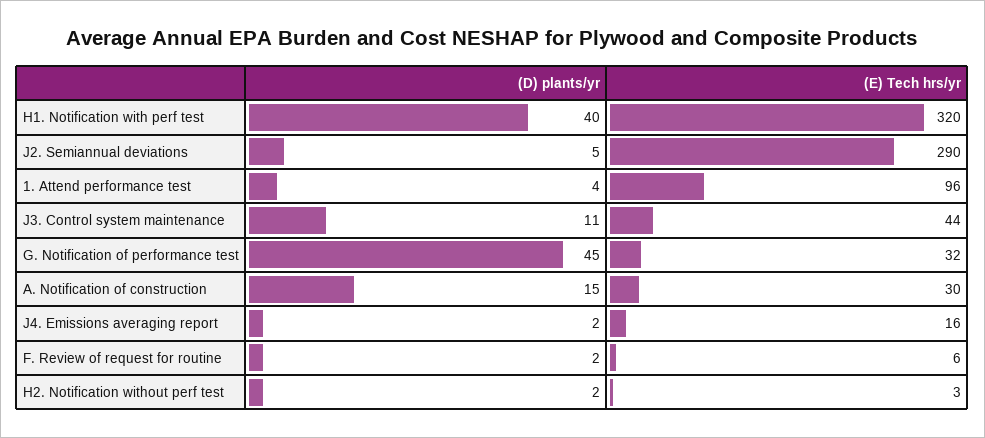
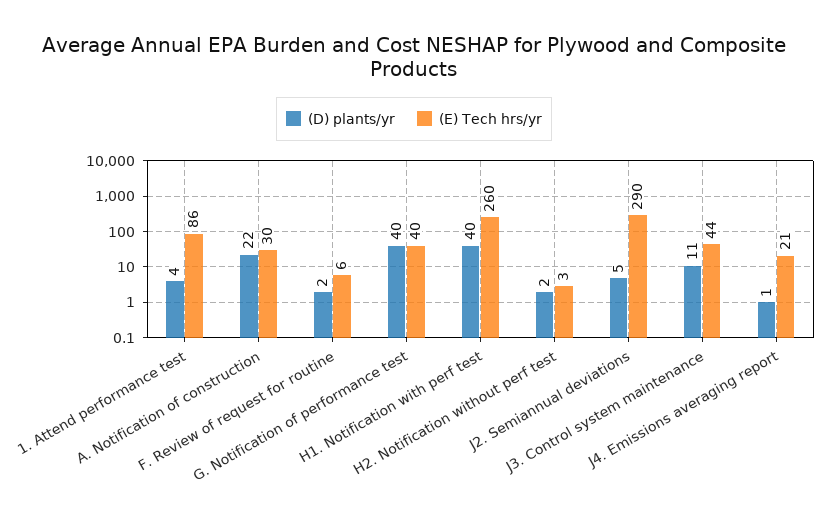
(E) Tech hrs/yr, H1. Notification with perf test: 320 -> 260
(E) Tech hrs/yr, 1. Attend performance test: 96 -> 86
(D) plants/yr, G. Notification of performance test: 45 -> 40
(E) Tech hrs/yr, G. Notification of performance test: 32 -> 40
(D) plants/yr, A. Notification of construction: 15 -> 22
(D) plants/yr, J4. Emissions averaging report: 2 -> 1
(E) Tech hrs/yr, J4. Emissions averaging report: 16 -> 21

